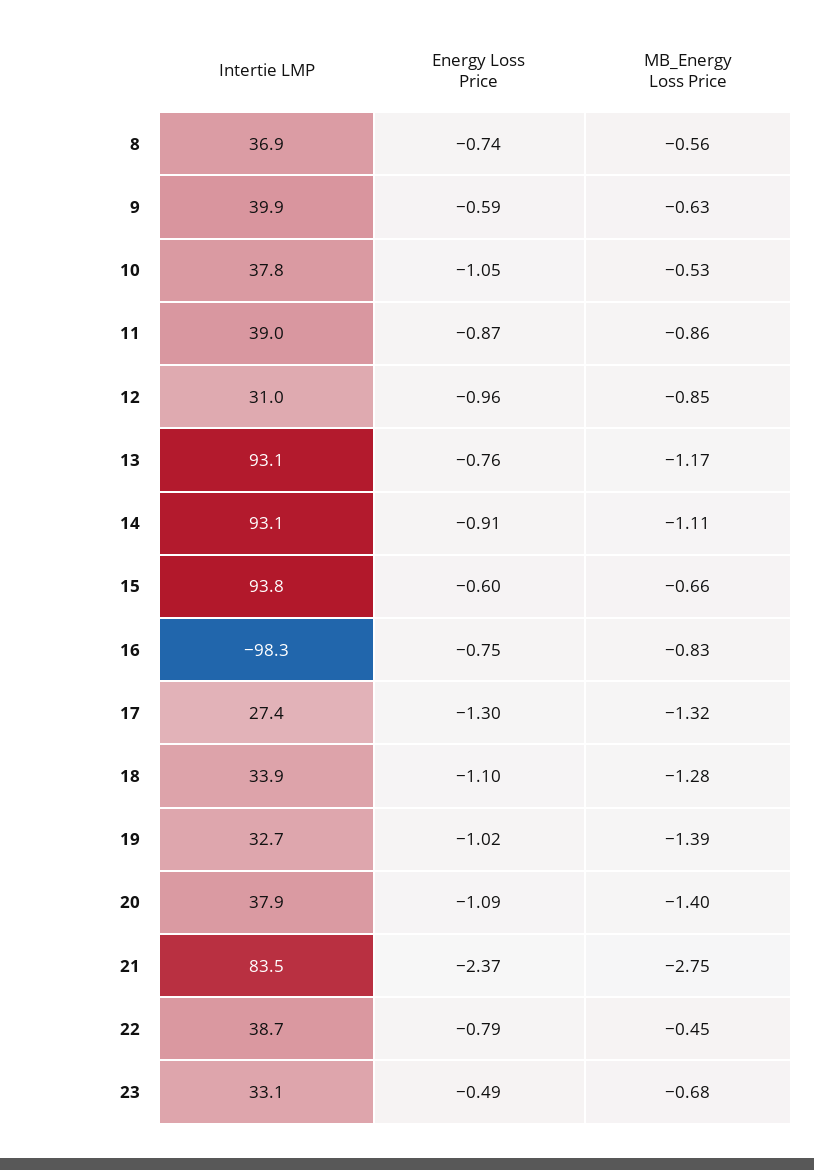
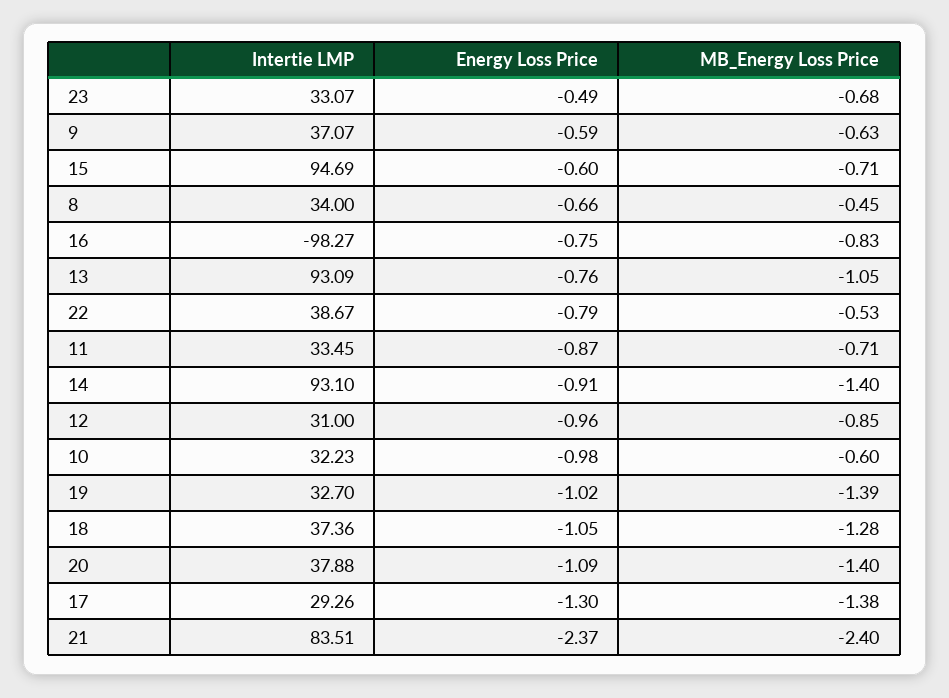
Intertie LMP, 8: 36.9 -> 34
Energy Loss Price, 8: -0.74 -> -0.66
MB_Energy Loss Price, 8: -0.56 -> -0.45
Intertie LMP, 9: 39.9 -> 37.07
Intertie LMP, 10: 37.8 -> 32.23
Energy Loss Price, 10: -1.05 -> -0.98
MB_Energy Loss Price, 10: -0.53 -> -0.6
Intertie LMP, 11: 39 -> 33.45
MB_Energy Loss Price, 11: -0.86 -> -0.71
MB_Energy Loss Price, 13: -1.17 -> -1.05
MB_Energy Loss Price, 14: -1.11 -> -1.4
Intertie LMP, 15: 93.8 -> 94.69
MB_Energy Loss Price, 15: -0.66 -> -0.71
Intertie LMP, 17: 27.4 -> 29.26
MB_Energy Loss Price, 17: -1.32 -> -1.38
Intertie LMP, 18: 33.9 -> 37.36
Energy Loss Price, 18: -1.1 -> -1.05
MB_Energy Loss Price, 21: -2.75 -> -2.4
MB_Energy Loss Price, 22: -0.45 -> -0.53

